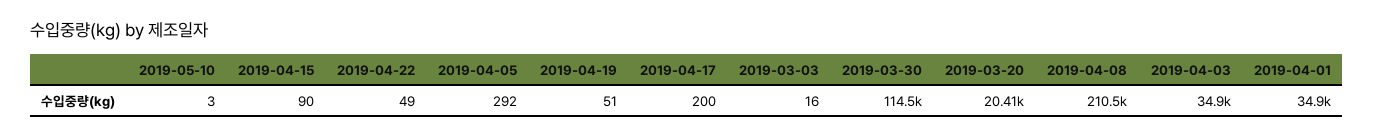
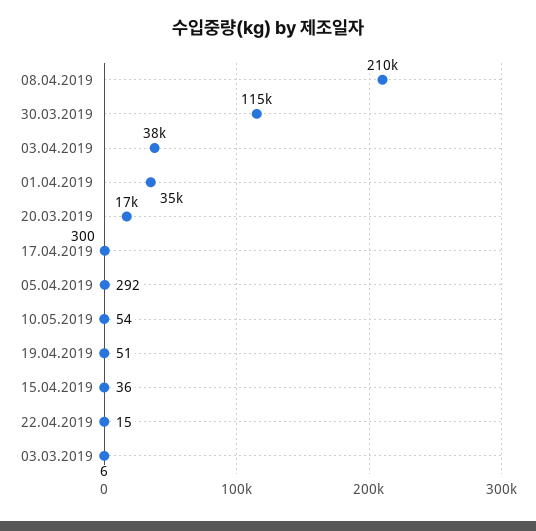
2019-05-10: 3 -> 54
2019-04-15: 90 -> 36
2019-04-22: 49 -> 15
2019-04-17: 200 -> 300
2019-03-03: 16 -> 6
2019-03-20: 20410 -> 17000
2019-04-03: 34900 -> 38000

